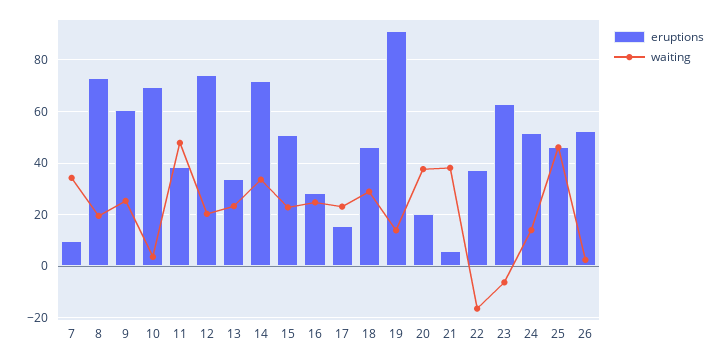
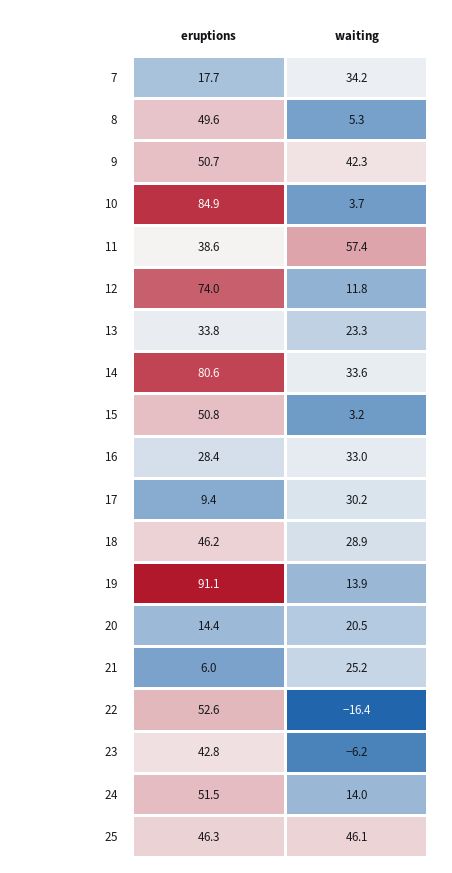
eruptions, 7: 10 -> 17.7
eruptions, 8: 72.5 -> 49.6
waiting, 8: 20 -> 5.3
eruptions, 9: 60 -> 50.7
waiting, 9: 25 -> 42.3
eruptions, 10: 70 -> 84.9
waiting, 11: 47.5 -> 57.4
waiting, 12: 20 -> 11.8
eruptions, 14: 72.5 -> 80.6
waiting, 15: 22.5 -> 3.2
waiting, 16: 25 -> 33
eruptions, 17: 15 -> 9.4
waiting, 17: 22.5 -> 30.2
eruptions, 20: 20 -> 14.4
waiting, 20: 37.5 -> 20.5
waiting, 21: 37.5 -> 25.2
eruptions, 22: 37.5 -> 52.6
eruptions, 23: 62.5 -> 42.8
eruptions, 26: 52.5 -> none
waiting, 26: 2.5 -> none

